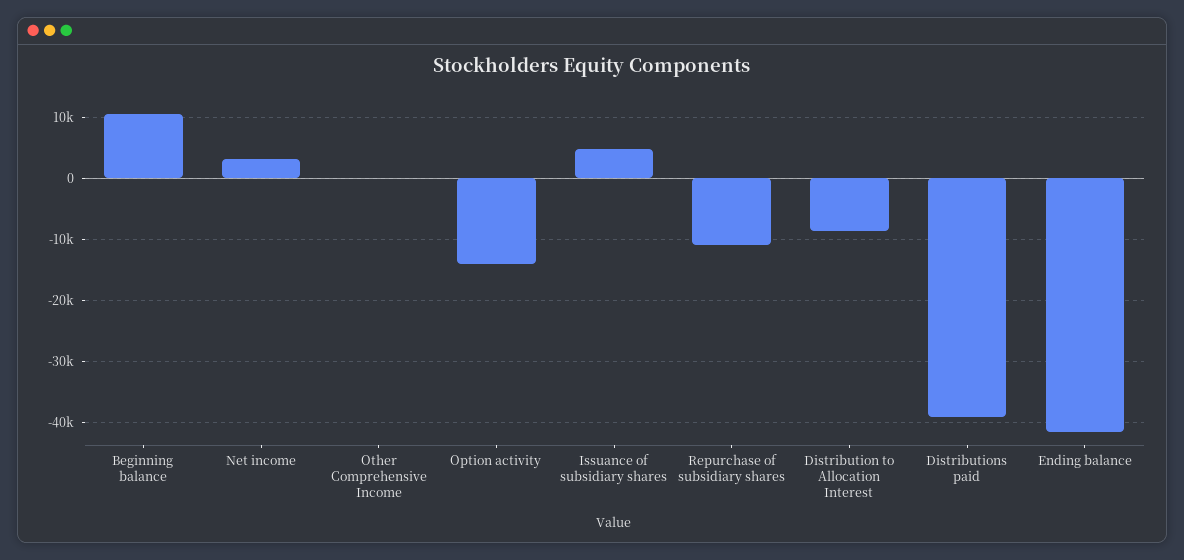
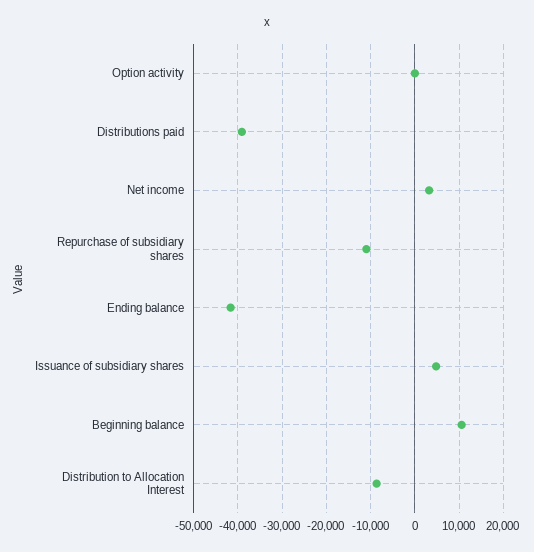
Other Comprehensive Income: 0 -> none
Option activity: -14000 -> 0

